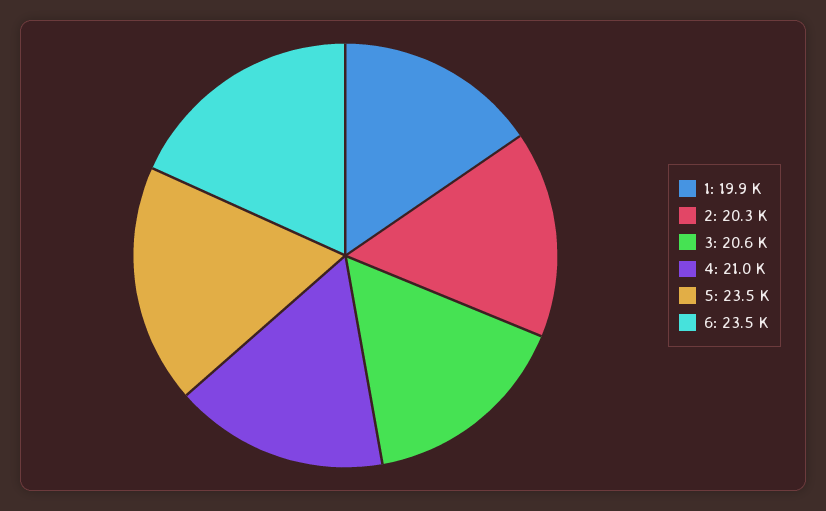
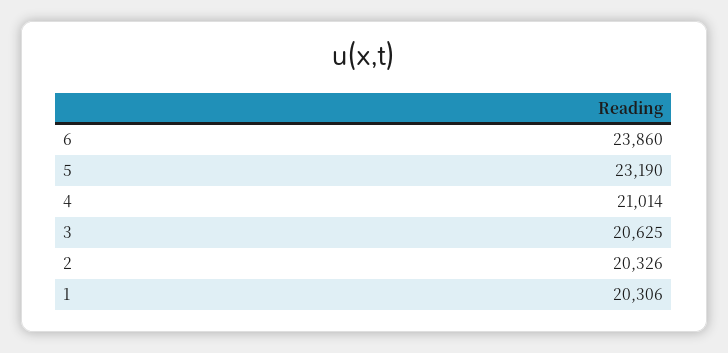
1: 19900 -> 20306
5: 23500 -> 23190
6: 23500 -> 23860

